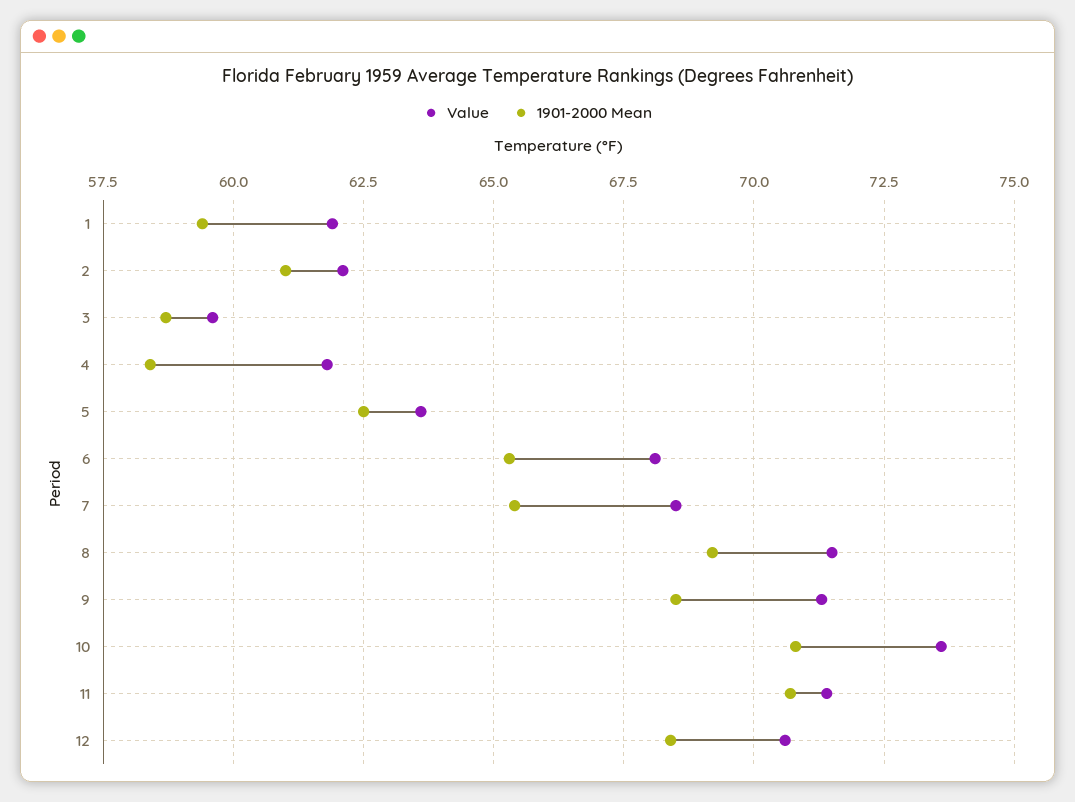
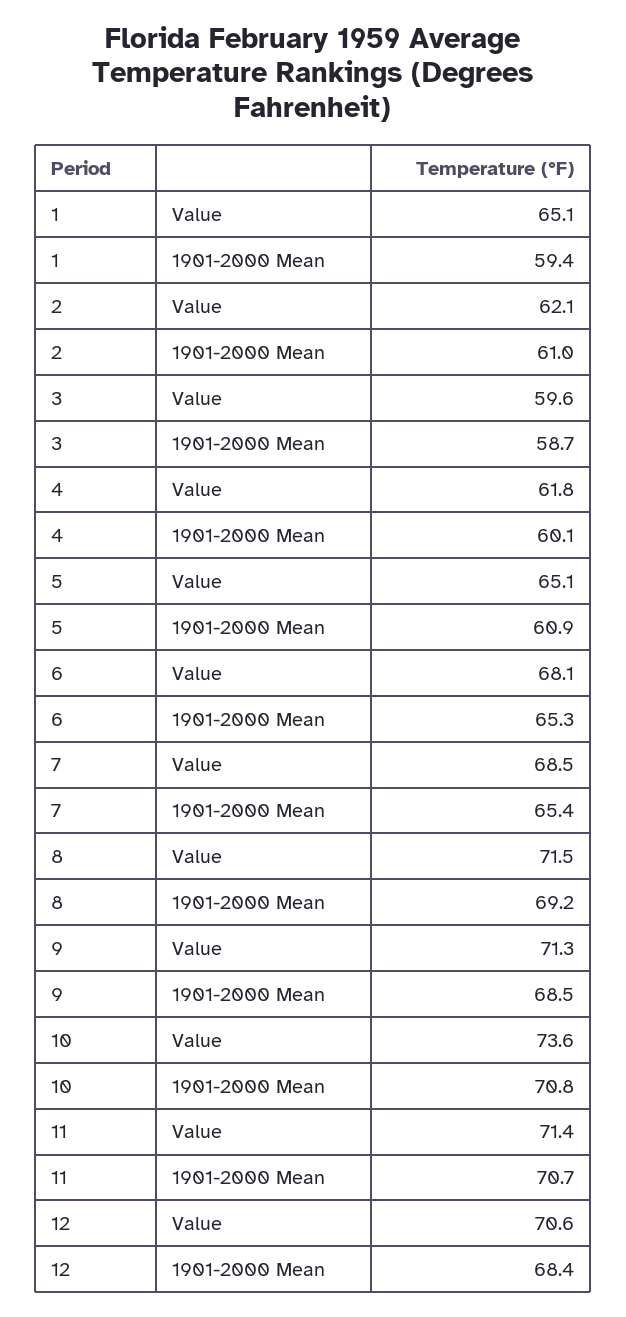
Value, 1: 62 -> 65.1
1901-2000 Mean, 4: 58.5 -> 60.1
Value, 5: 63.5 -> 65.1
1901-2000 Mean, 5: 62.5 -> 60.9

